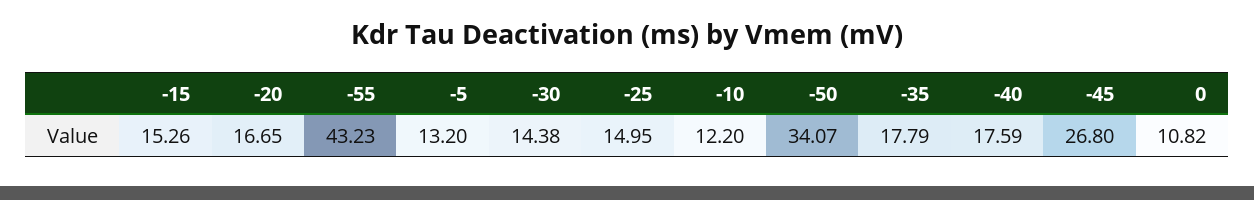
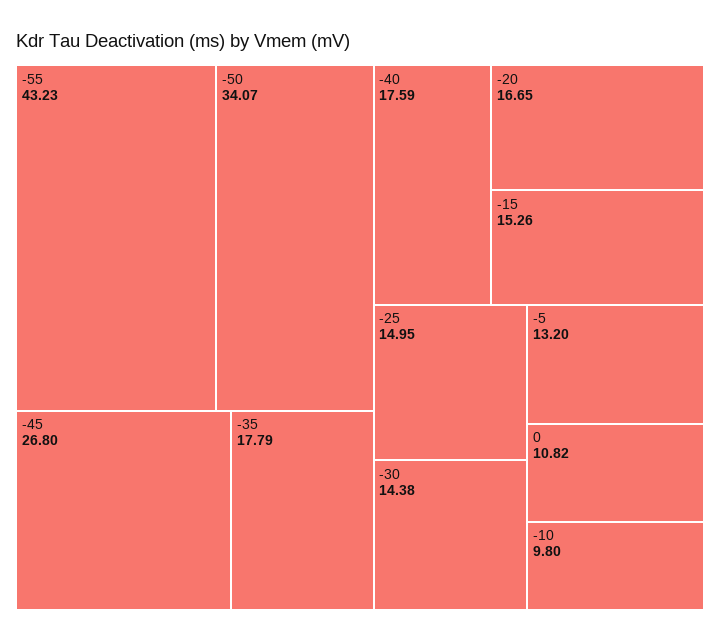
-10: 12.2 -> 9.8

